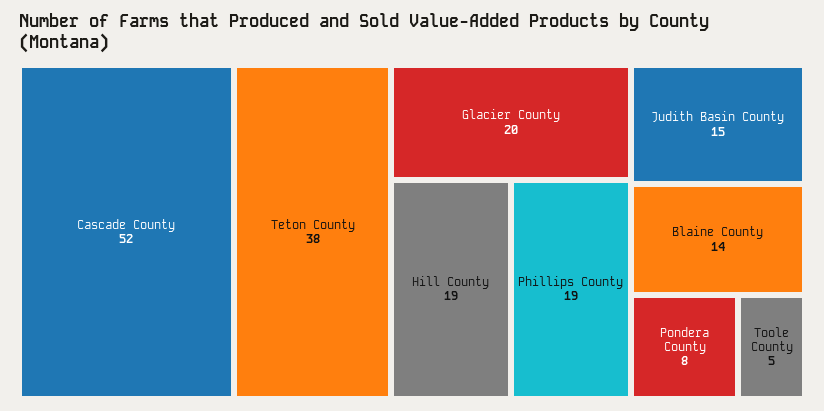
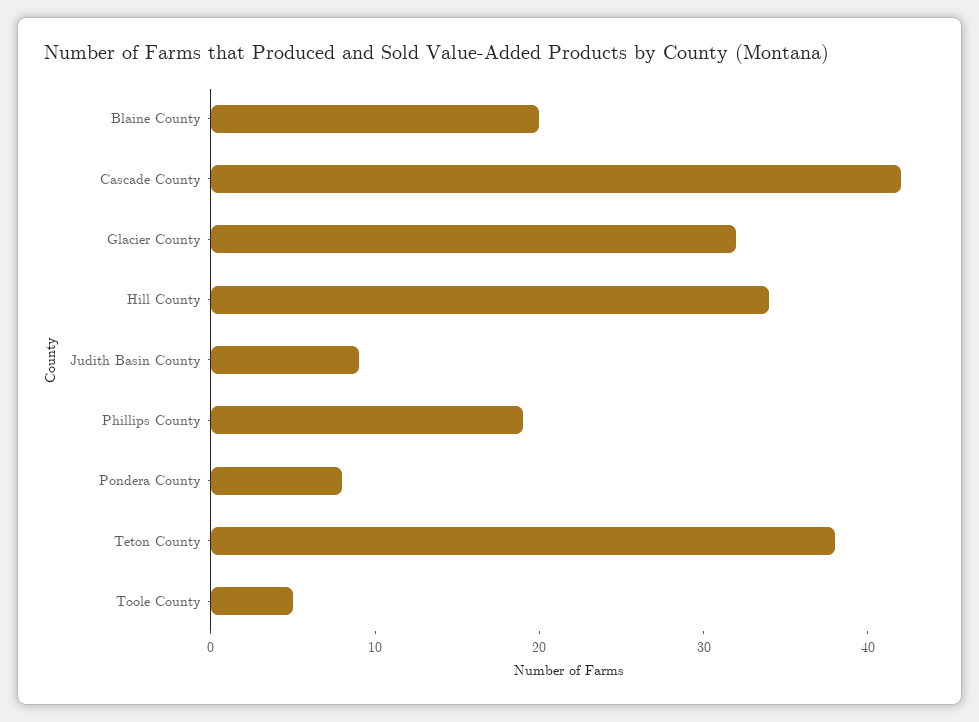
Cascade County: 52 -> 42
Glacier County: 20 -> 32
Hill County: 19 -> 34
Judith Basin County: 15 -> 9
Blaine County: 14 -> 20

